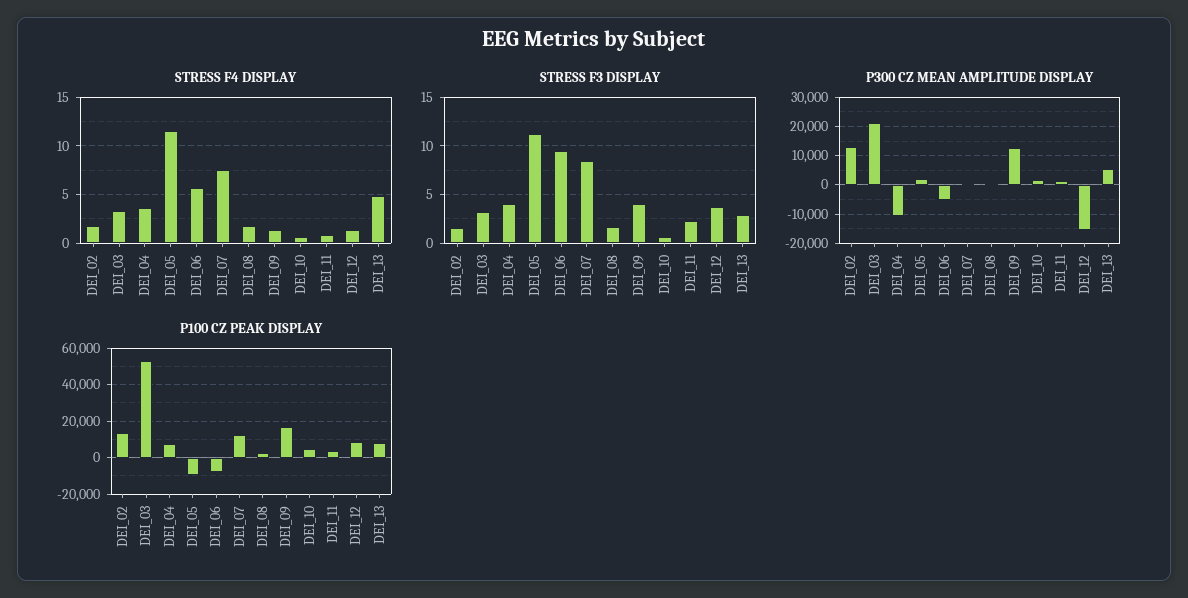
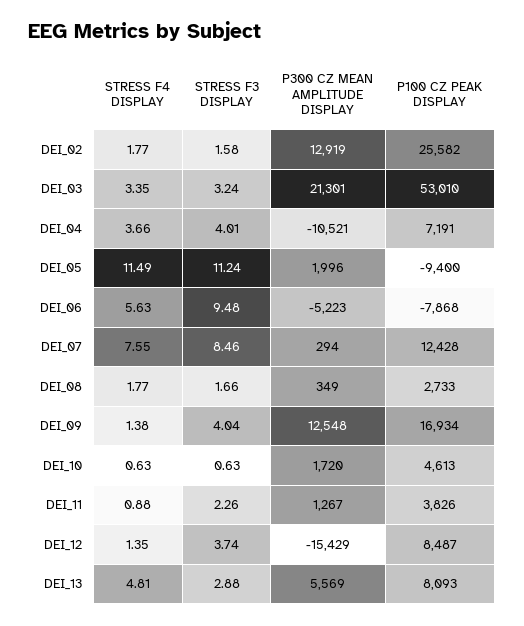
P100 CZ PEAK DISPLAY, DEI_02: 15000 -> 25582

